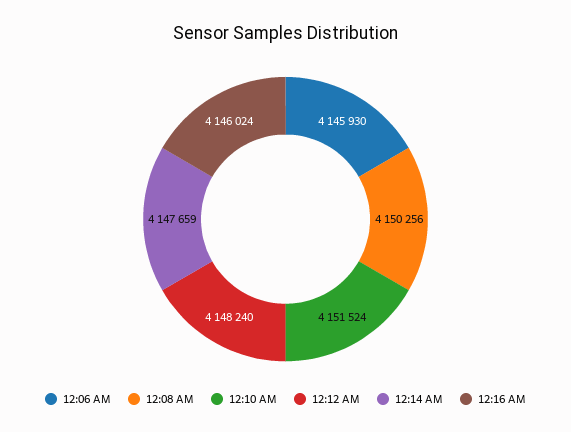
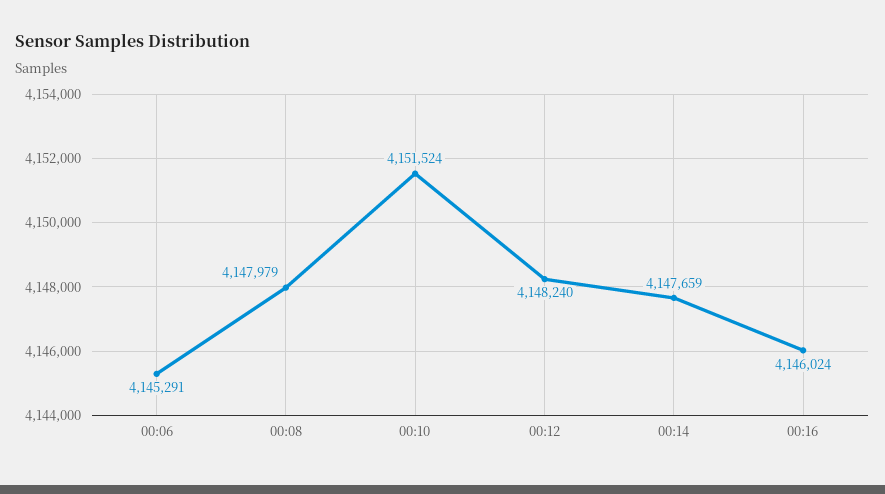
12:06 AM: 4145930 -> 4145291
12:08 AM: 4150256 -> 4147979

